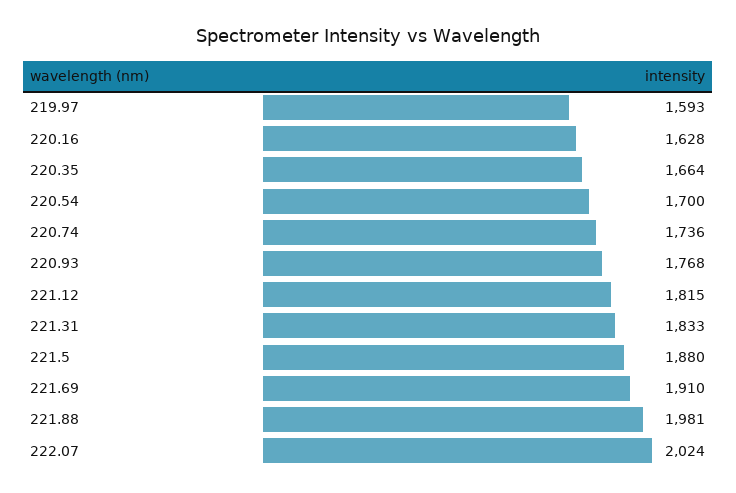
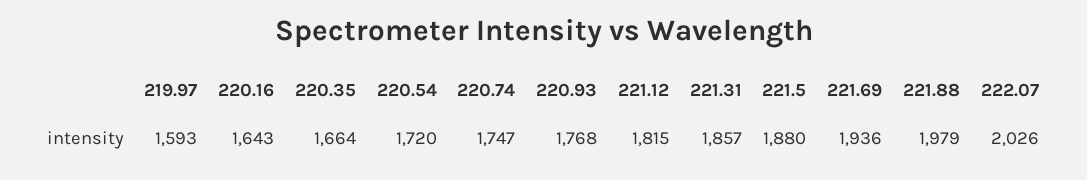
220.16: 1628 -> 1643
220.54: 1700 -> 1720
220.74: 1736 -> 1747
221.31: 1833 -> 1857
221.69: 1910 -> 1936
221.88: 1981 -> 1979
222.07: 2024 -> 2026

